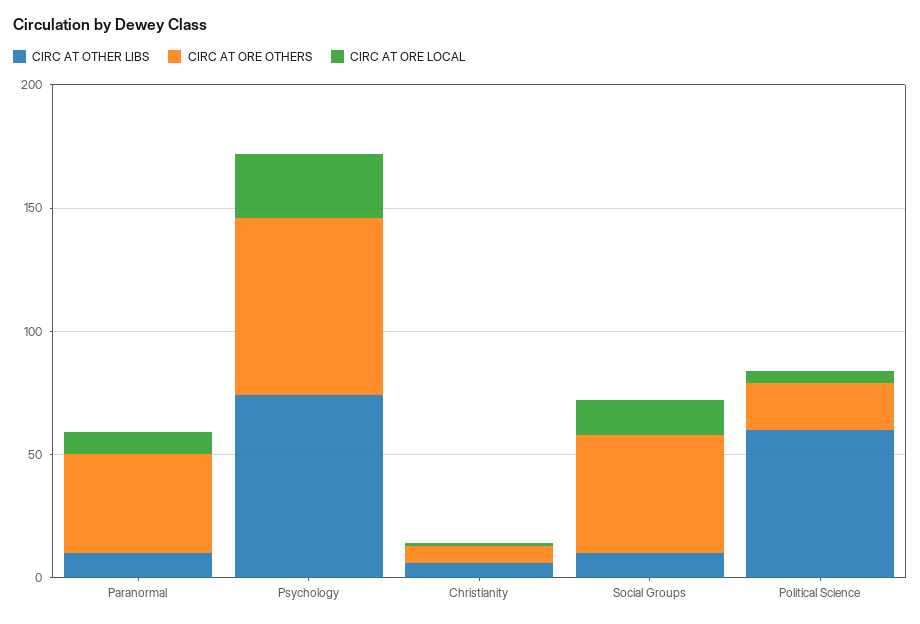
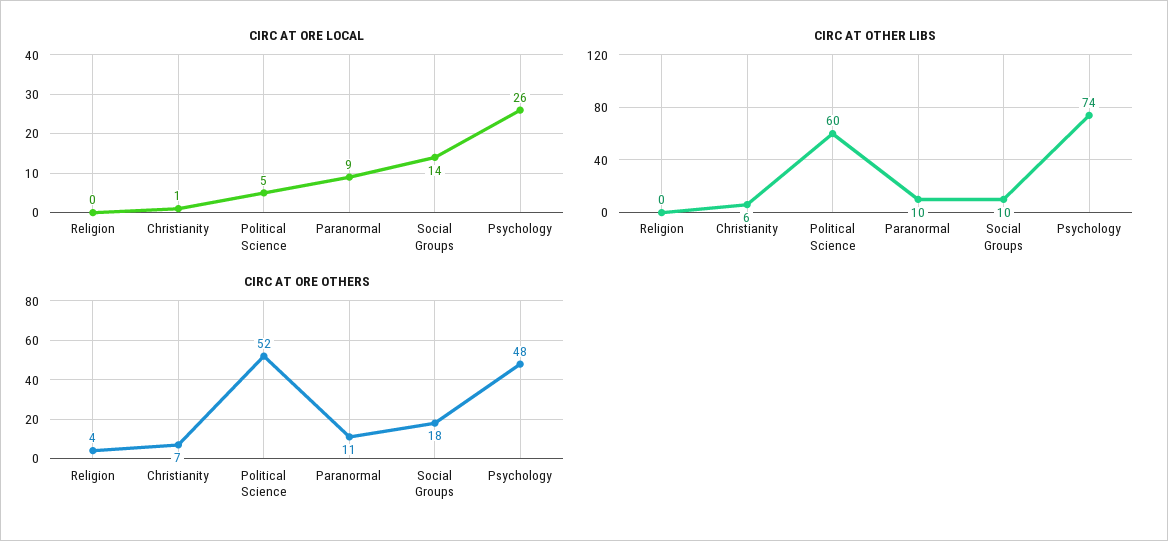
CIRC AT ORE OTHERS, Paranormal: 40 -> 11
CIRC AT ORE OTHERS, Psychology: 70 -> 48
CIRC AT ORE OTHERS, Social Groups: 50 -> 18
CIRC AT ORE OTHERS, Political Science: 20 -> 52
CIRC AT ORE LOCAL, Religion: none -> 0
CIRC AT OTHER LIBS, Religion: none -> 0
CIRC AT ORE OTHERS, Religion: none -> 4

